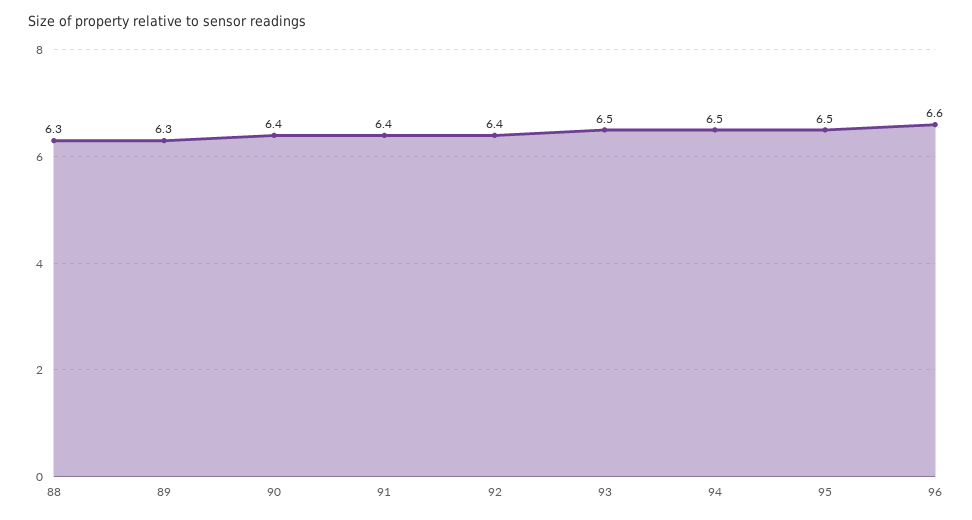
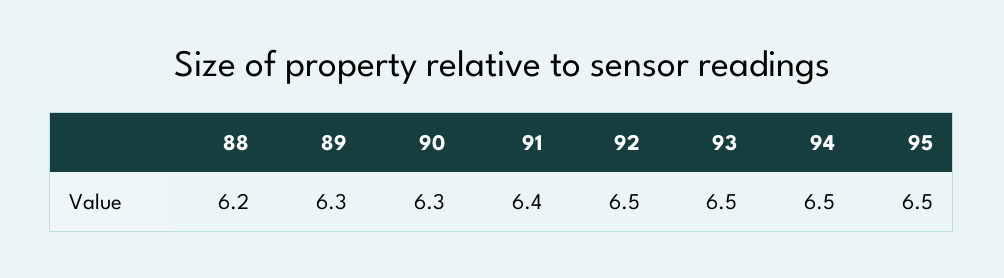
88: 6.3 -> 6.2
90: 6.4 -> 6.3
92: 6.4 -> 6.5
96: 6.6 -> none

